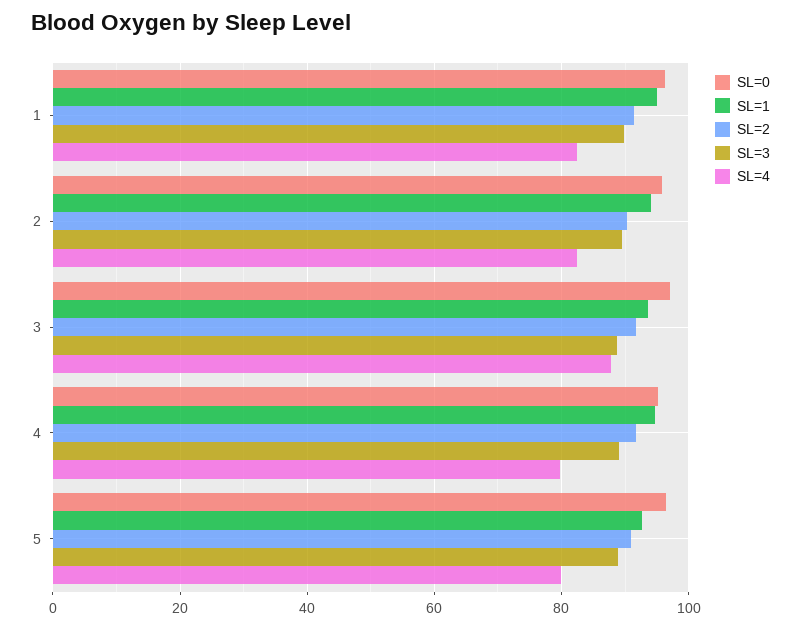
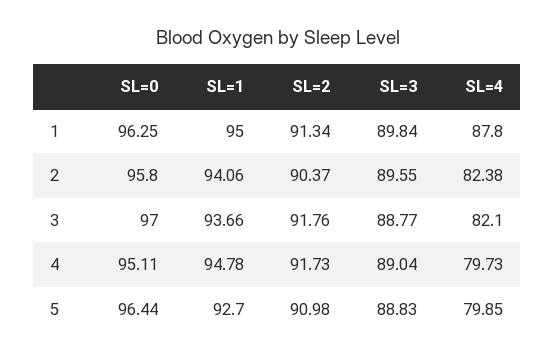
SL=4, 1: 82 -> 87.8
SL=4, 3: 88 -> 82.1

